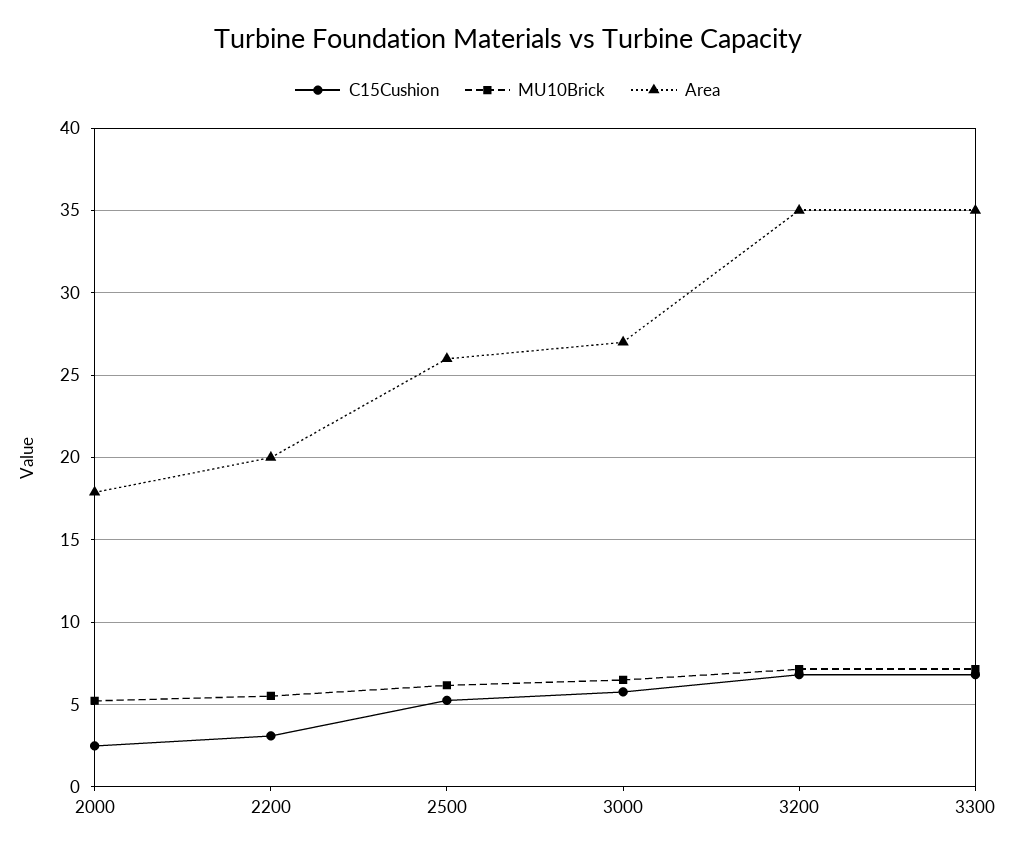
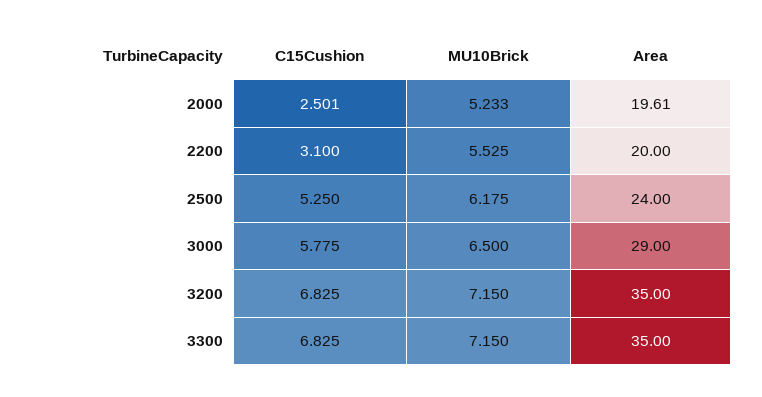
Area, 2000: 18 -> 19.61
Area, 2500: 26 -> 24
Area, 3000: 27 -> 29

